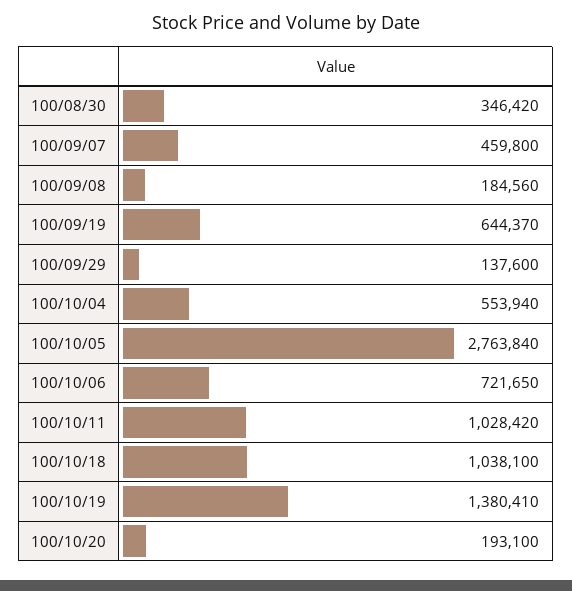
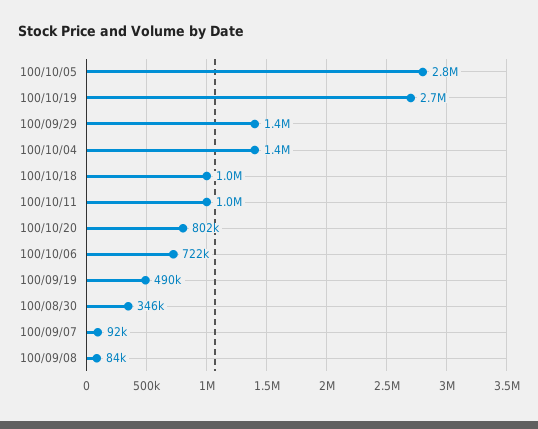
100/09/07: 459800 -> 92000
100/09/08: 184560 -> 84000
100/09/19: 644370 -> 490000
100/09/29: 137600 -> 1400000
100/10/04: 553940 -> 1400000
100/10/19: 1380410 -> 2700000
100/10/20: 193100 -> 802000

